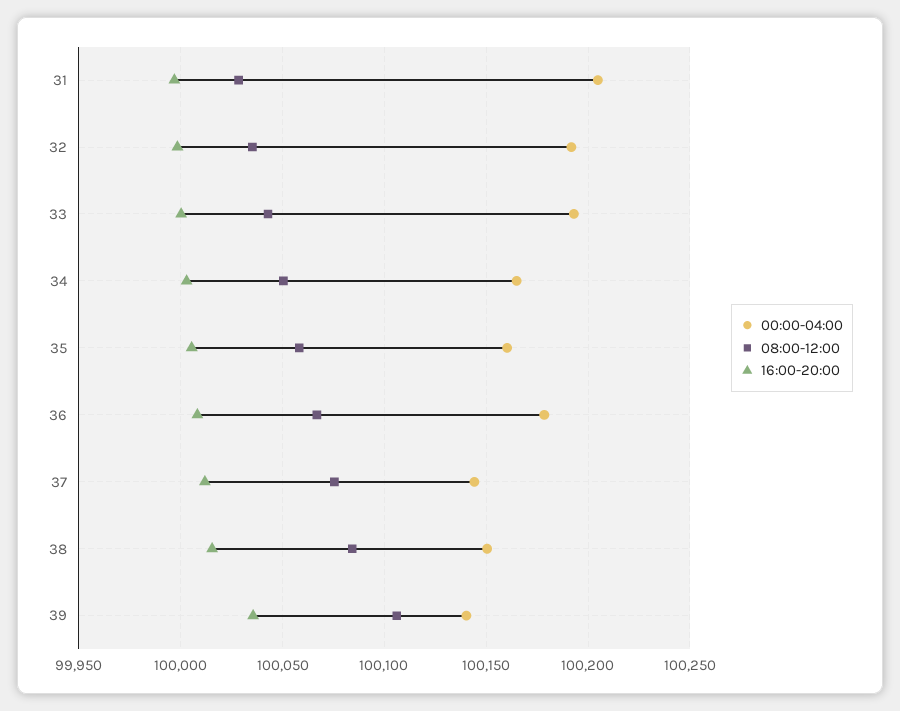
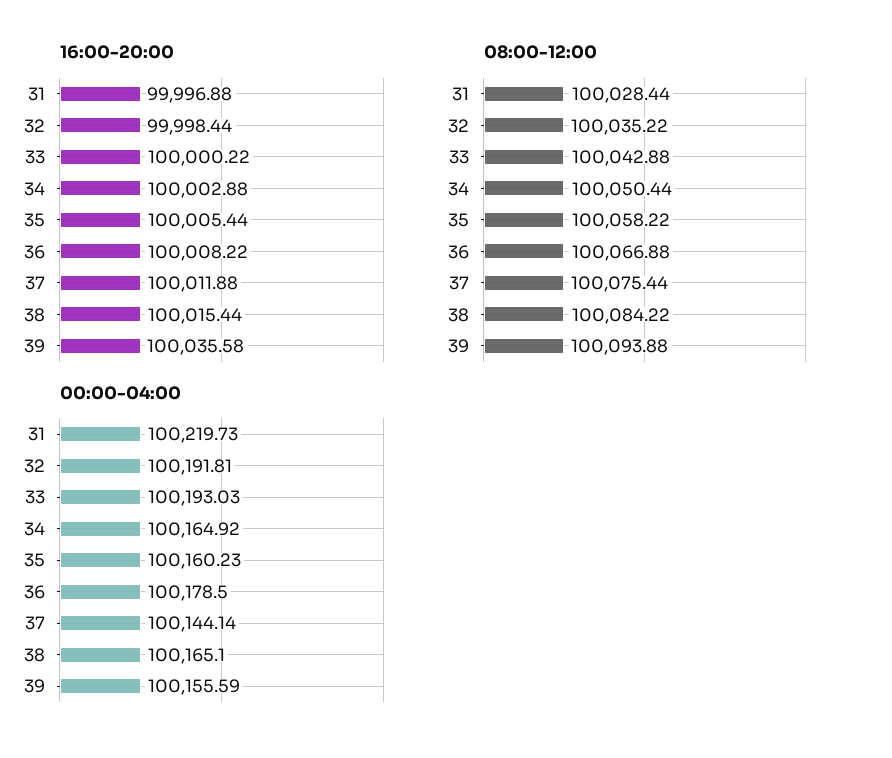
00:00-04:00, 31: 100205 -> 100219.73
00:00-04:00, 38: 100150 -> 100165.1
00:00-04:00, 39: 100140 -> 100155.59
08:00-12:00, 39: 100105 -> 100093.88

